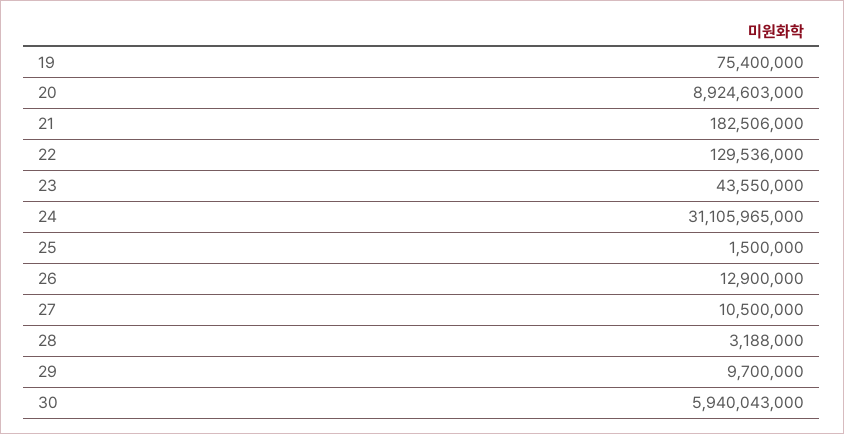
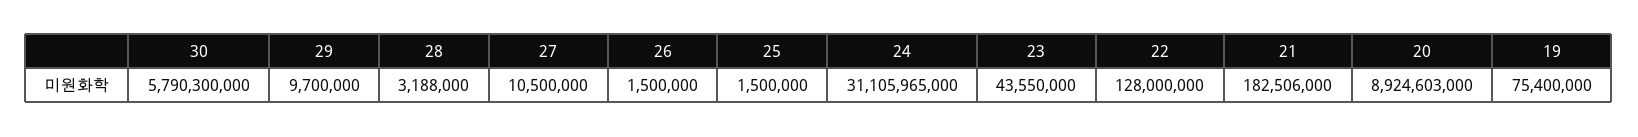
22: 129536000 -> 128000000
26: 12900000 -> 1500000
30: 5940043000 -> 5790300000

